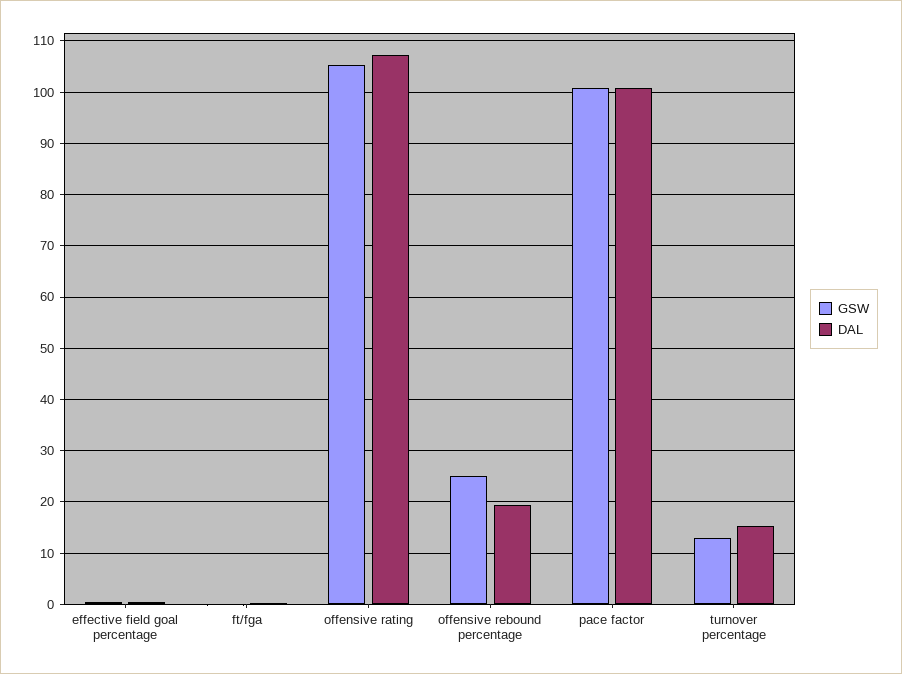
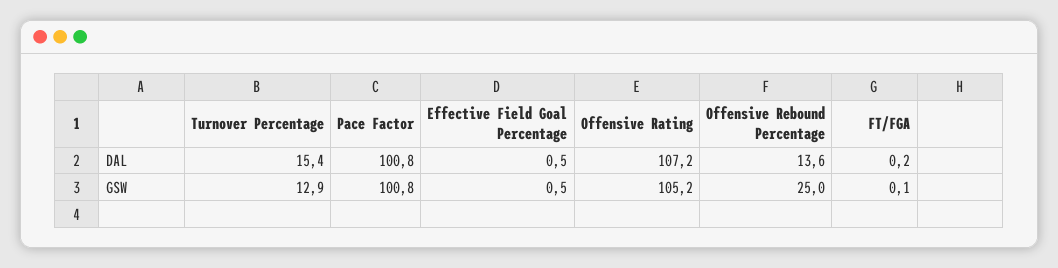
DAL, offensive rebound percentage: 20 -> 13.6

